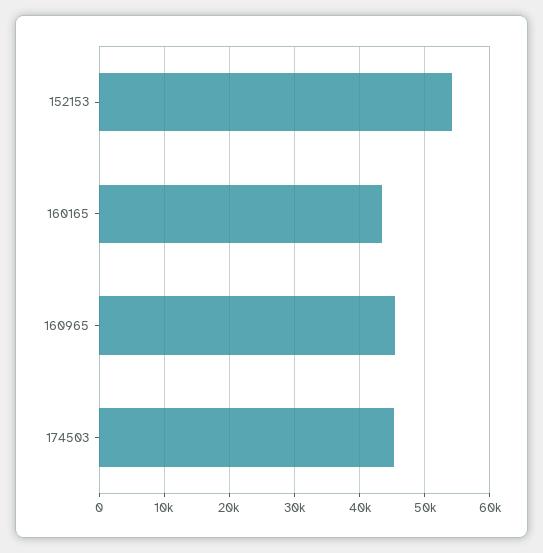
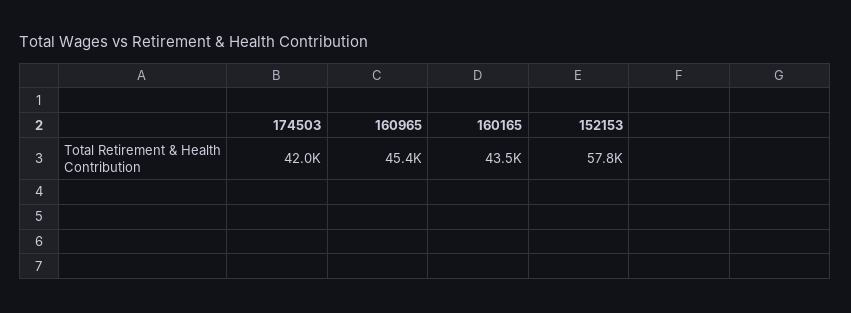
152153: 54000 -> 57800
174503: 45000 -> 42000

